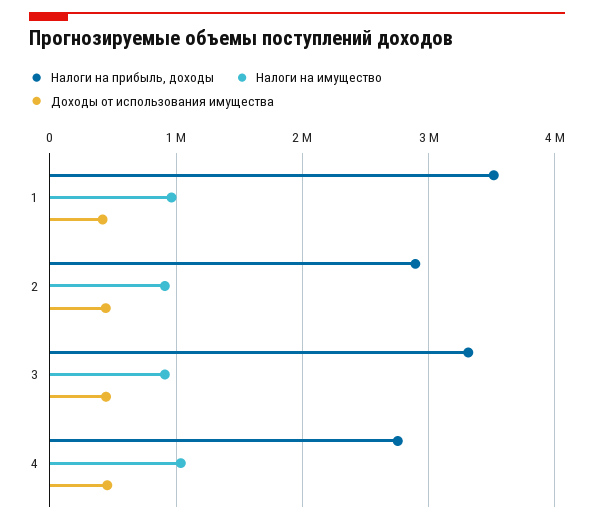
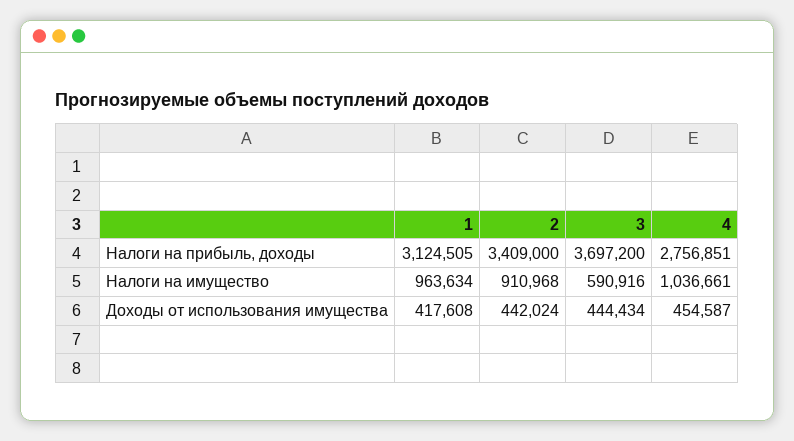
Налоги на прибыль, доходы, 1: 3500000 -> 3124505
Налоги на прибыль, доходы, 2: 2900000 -> 3409000
Налоги на прибыль, доходы, 3: 3300000 -> 3697200
Налоги на имущество, 3: 900000 -> 590916

